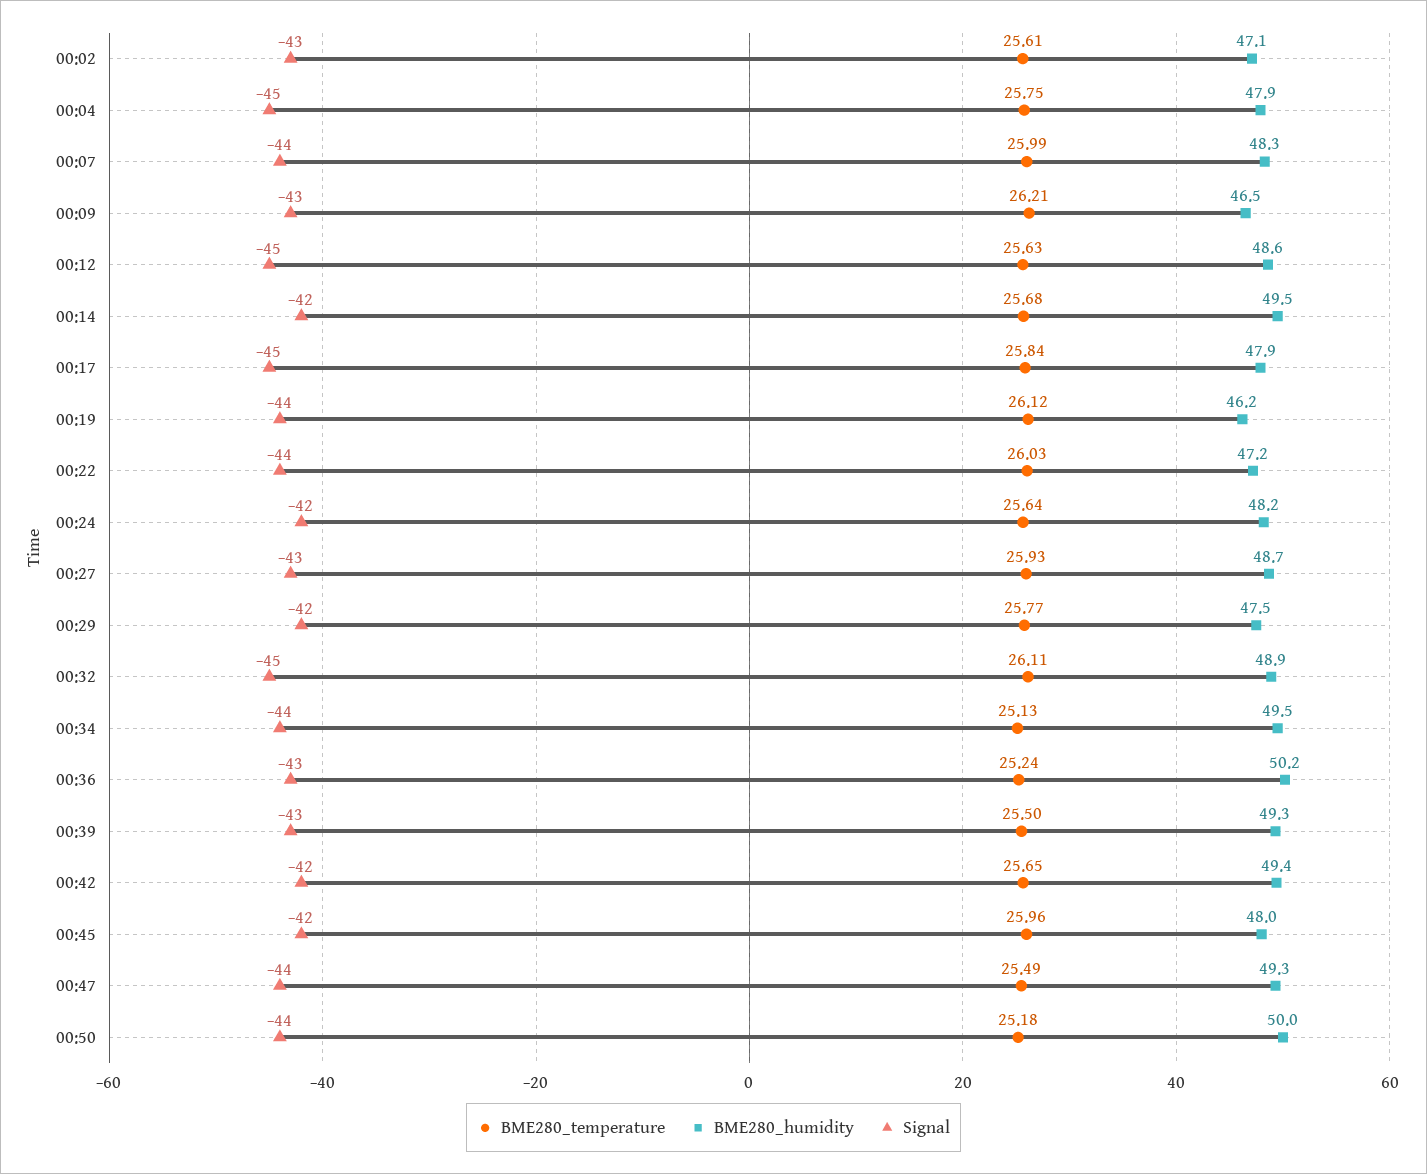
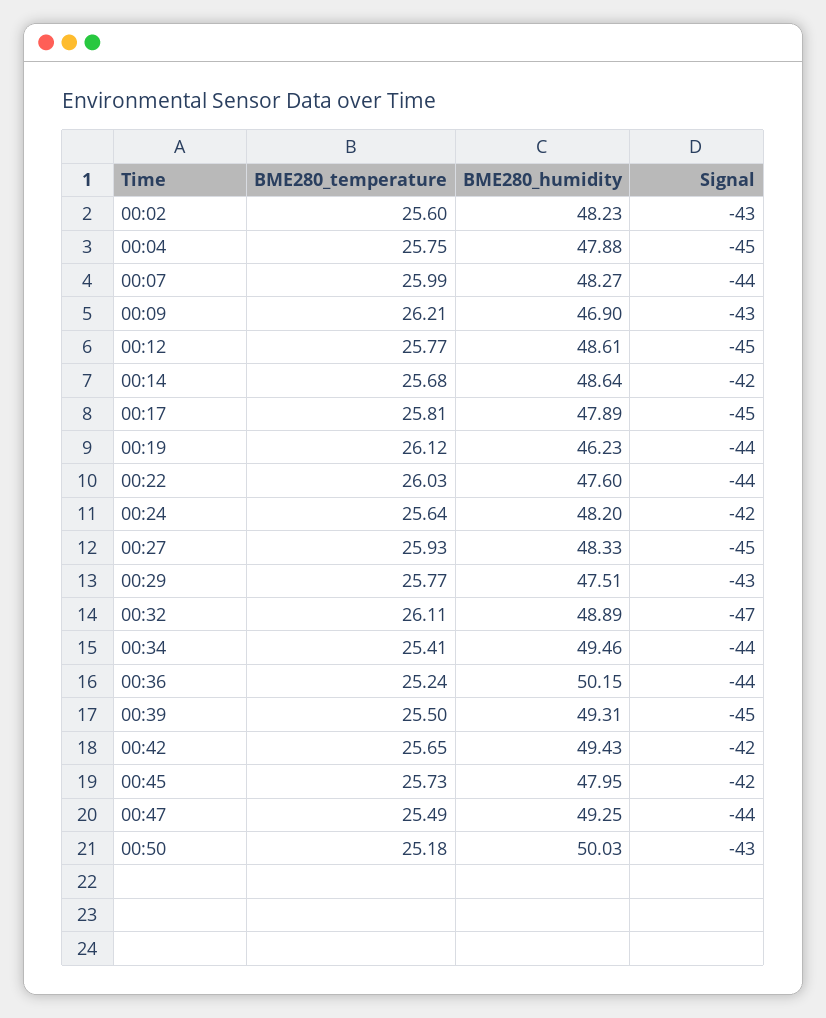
BME280_temperature, 00:02: 25.61 -> 25.6
BME280_humidity, 00:02: 47.1 -> 48.23
BME280_humidity, 00:09: 46.5 -> 46.9
BME280_temperature, 00:12: 25.63 -> 25.77
BME280_humidity, 00:14: 49.5 -> 48.64
BME280_temperature, 00:17: 25.84 -> 25.81
BME280_humidity, 00:22: 47.2 -> 47.6
BME280_humidity, 00:27: 48.7 -> 48.33
Signal, 00:27: -43 -> -45
Signal, 00:29: -42 -> -43
Signal, 00:32: -45 -> -47
BME280_temperature, 00:34: 25.13 -> 25.41
Signal, 00:36: -43 -> -44
Signal, 00:39: -43 -> -45
BME280_temperature, 00:45: 25.96 -> 25.73
Signal, 00:50: -44 -> -43

